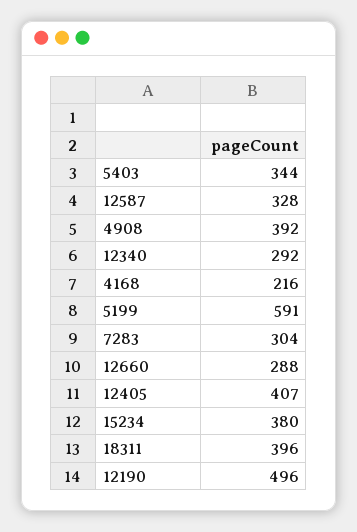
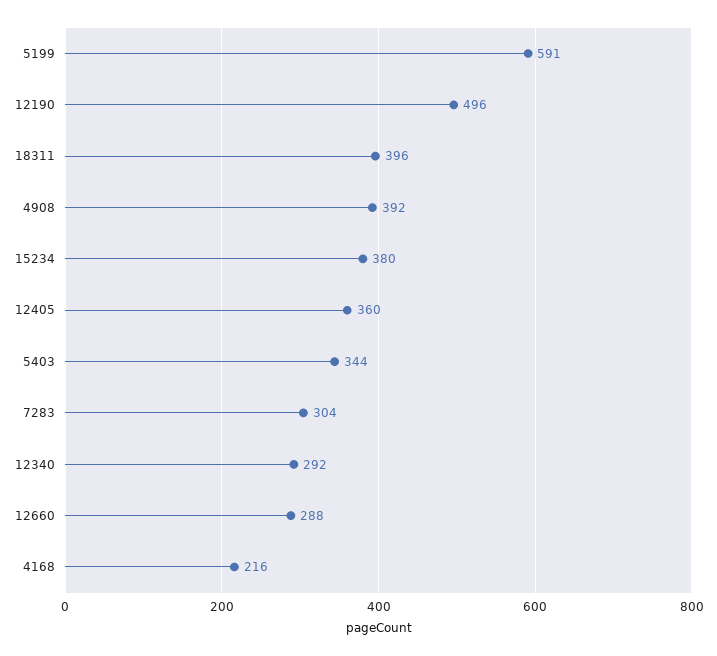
12587: 328 -> none
12405: 407 -> 360

